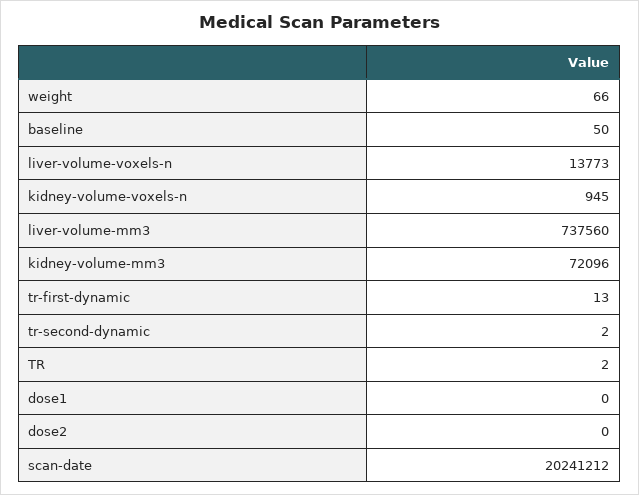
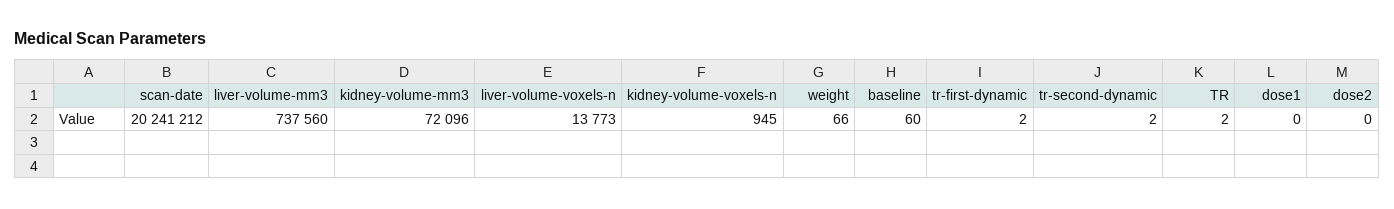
baseline: 50 -> 60
tr-first-dynamic: 13 -> 2

